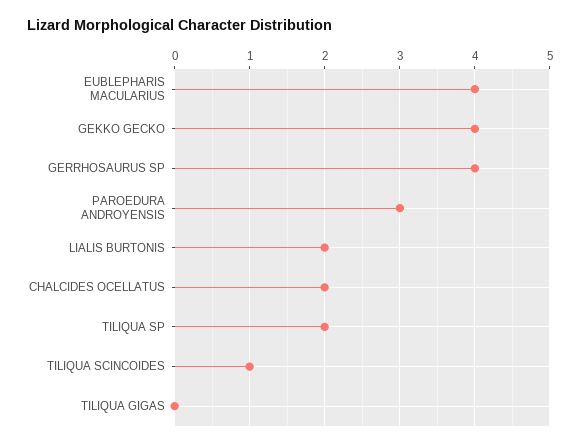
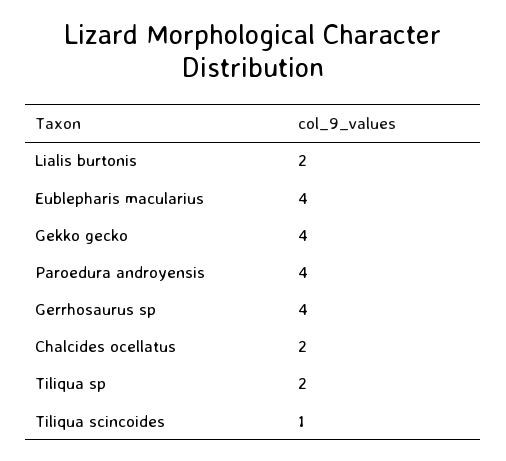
PAROEDURA ANDROYENSIS: 3 -> 4
TILIQUA GIGAS: 0 -> none

